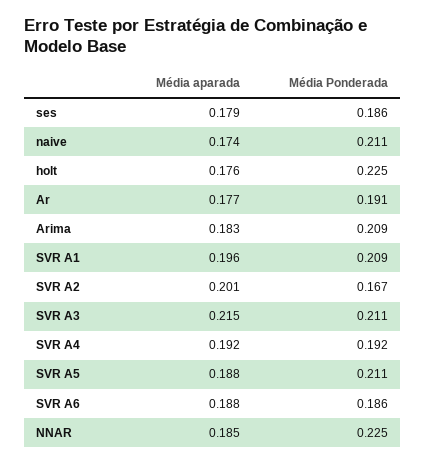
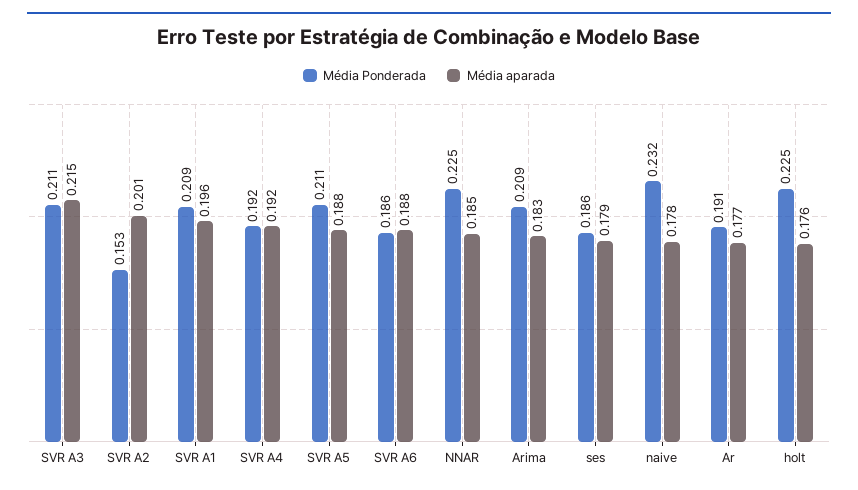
Média aparada, naive: 0.174 -> 0.178
Média Ponderada, naive: 0.211 -> 0.232
Média Ponderada, SVR A2: 0.167 -> 0.153

